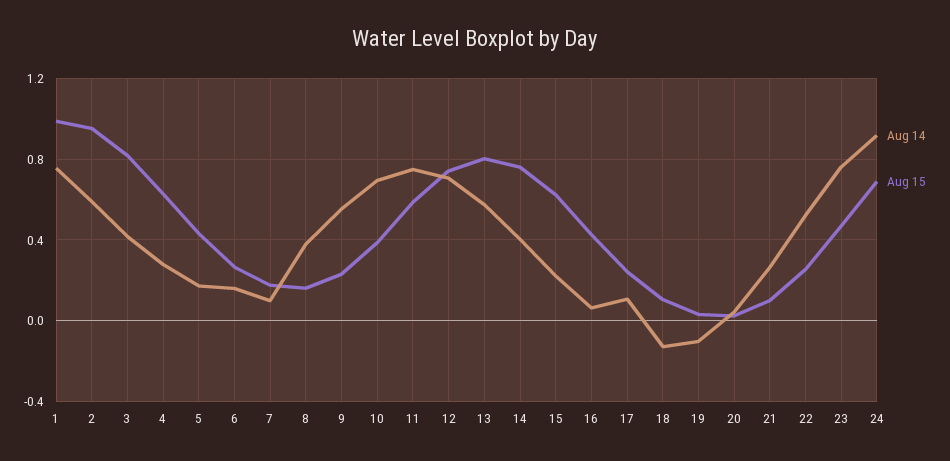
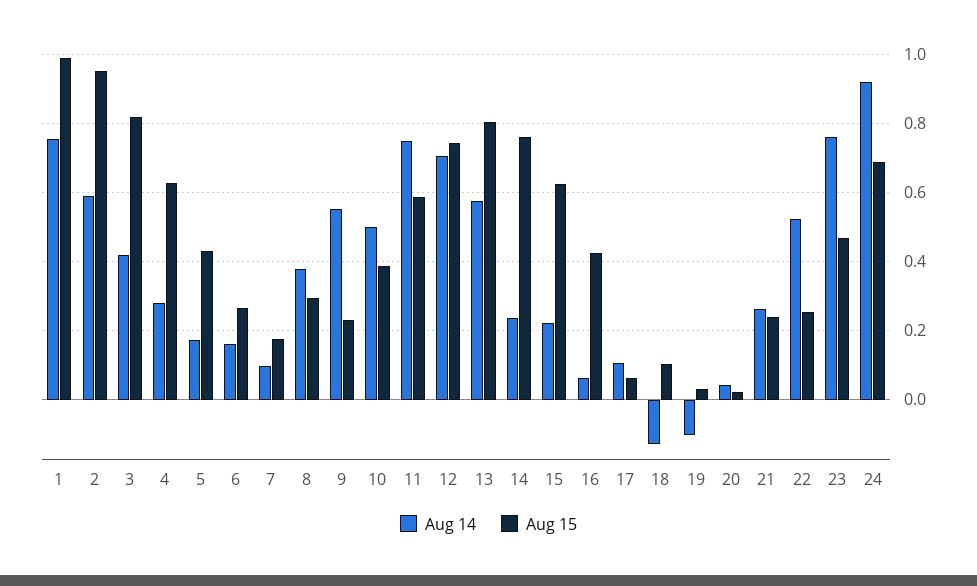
Aug 15, 8: 0.15 -> 0.3
Aug 14, 10: 0.7 -> 0.5
Aug 14, 14: 0.4 -> 0.24
Aug 15, 17: 0.25 -> 0.06
Aug 15, 21: 0.1 -> 0.24

